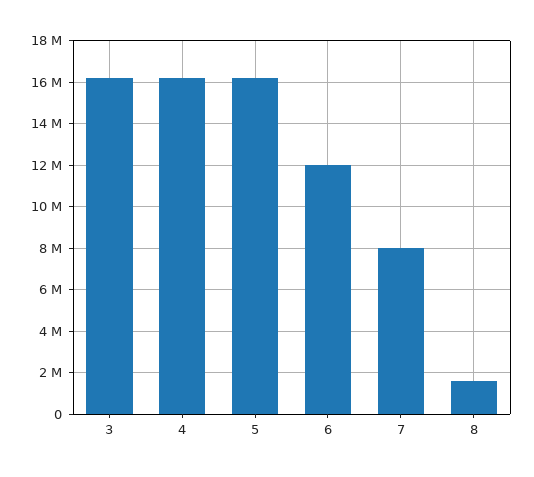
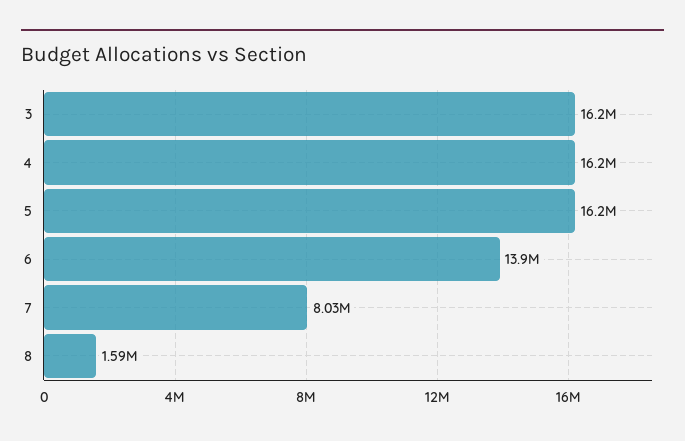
6: 12000000 -> 13900000

